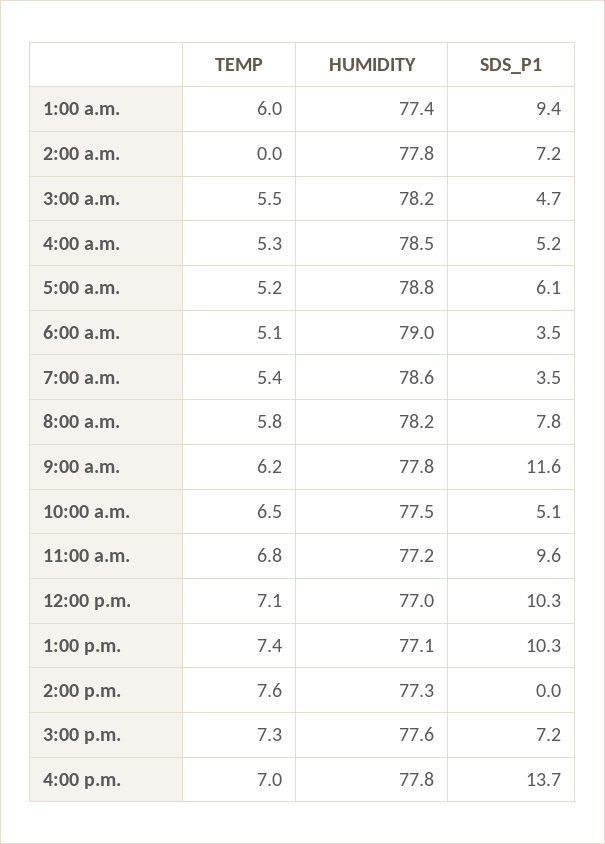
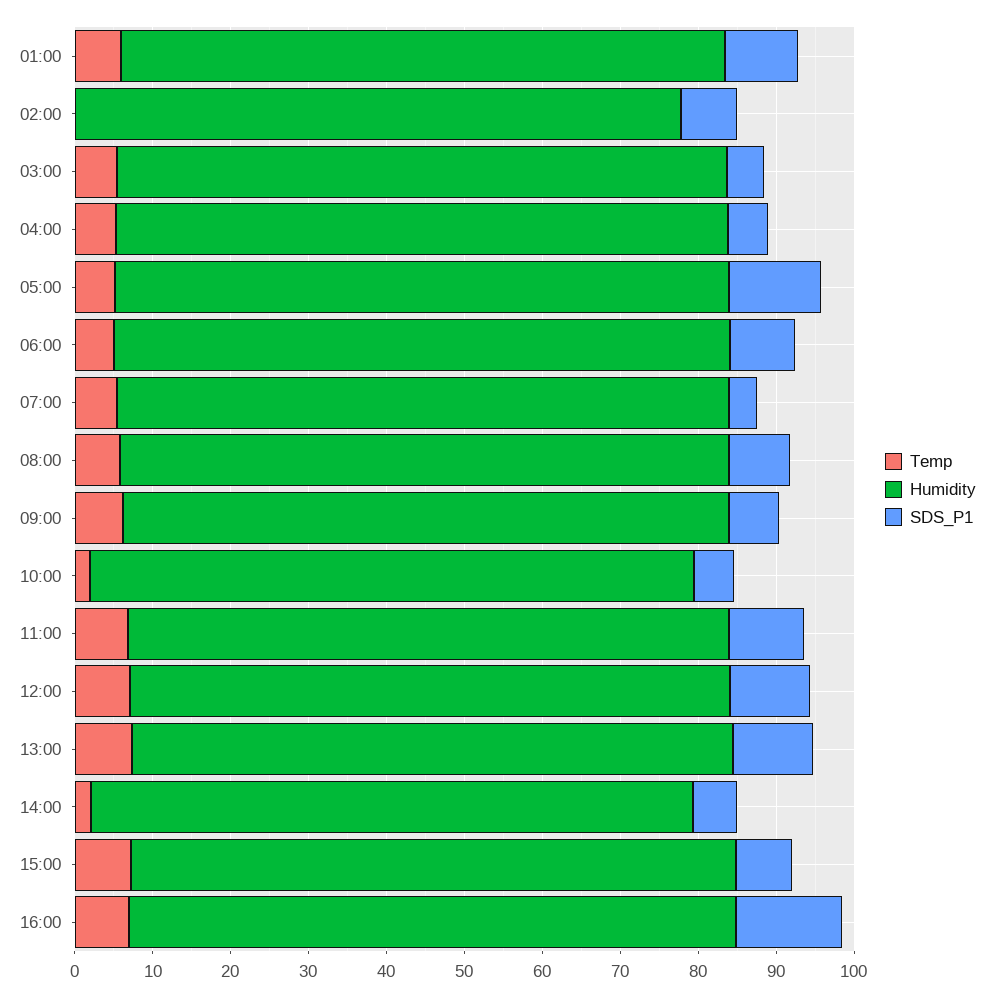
SDS_P1, 5:00 a.m.: 6.1 -> 12
SDS_P1, 6:00 a.m.: 3.5 -> 8
SDS_P1, 9:00 a.m.: 11.6 -> 6
TEMP, 10:00 a.m.: 6.5 -> 2
TEMP, 2:00 p.m.: 7.6 -> 2
SDS_P1, 2:00 p.m.: 0 -> 6

